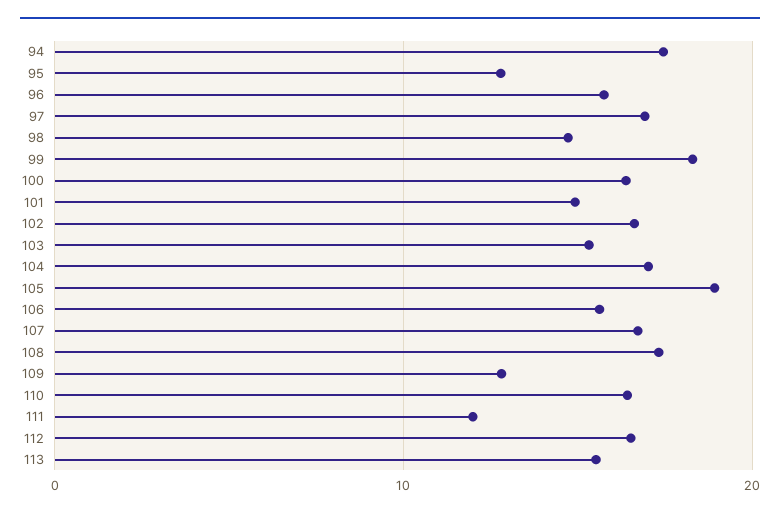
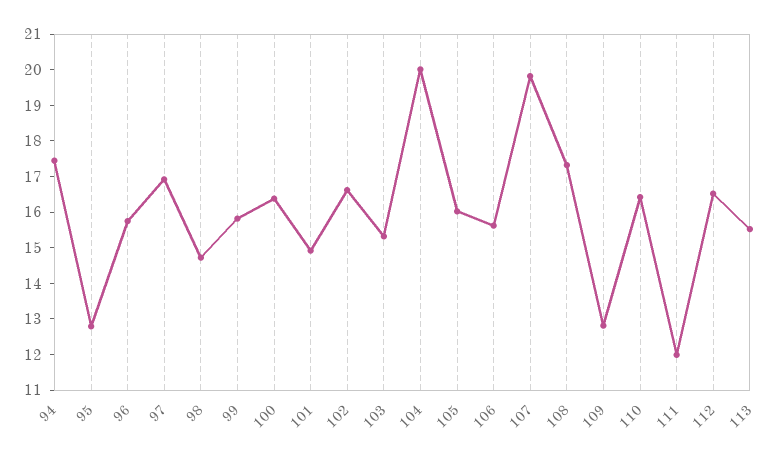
99: 18 -> 15.75
104: 17 -> 20
105: 19 -> 16
107: 17 -> 19.75

